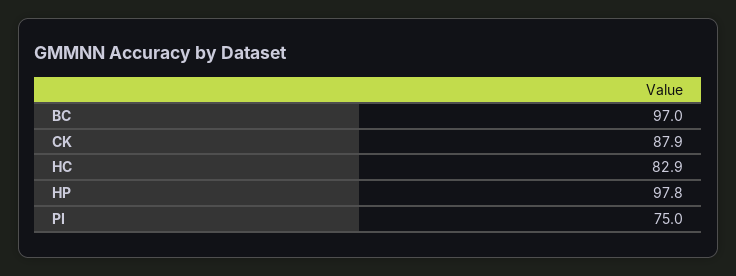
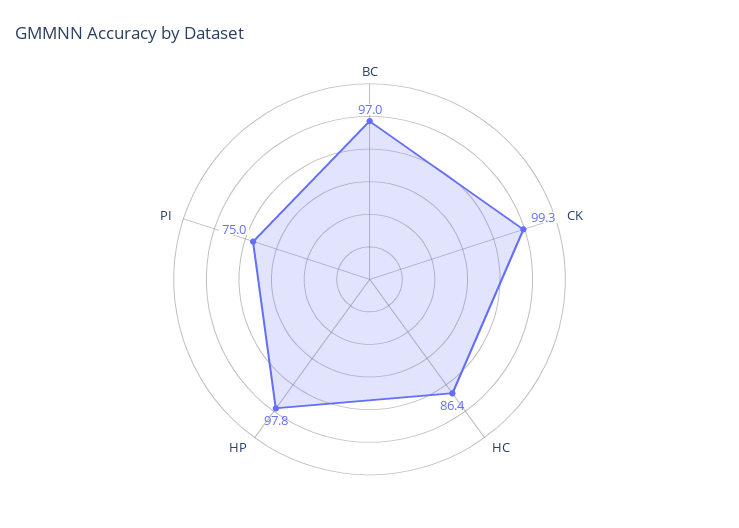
CK: 87.9 -> 99.3
HC: 82.9 -> 86.4

